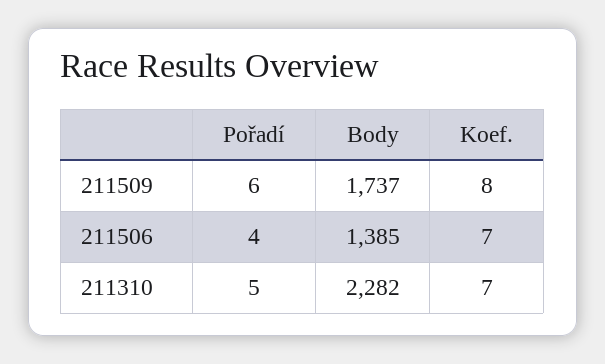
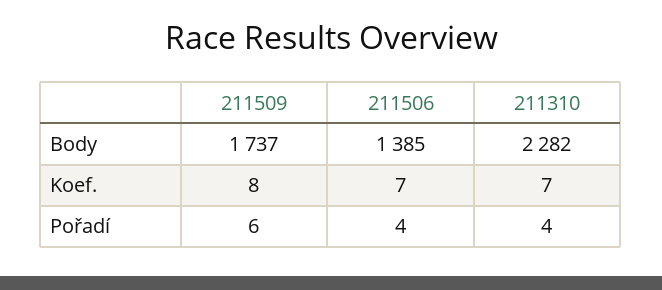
Pořadí, 211310: 5 -> 4

